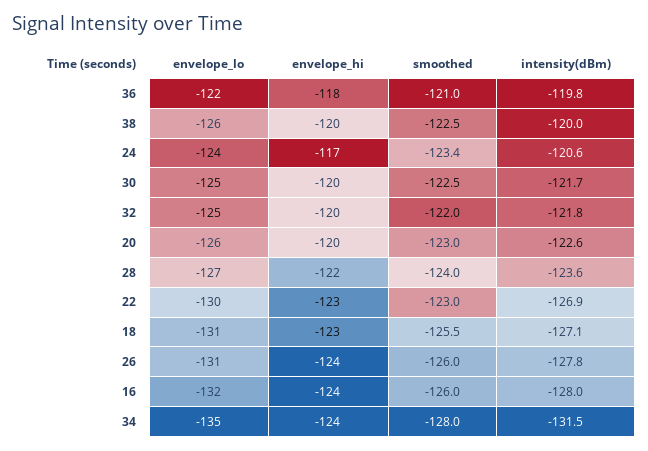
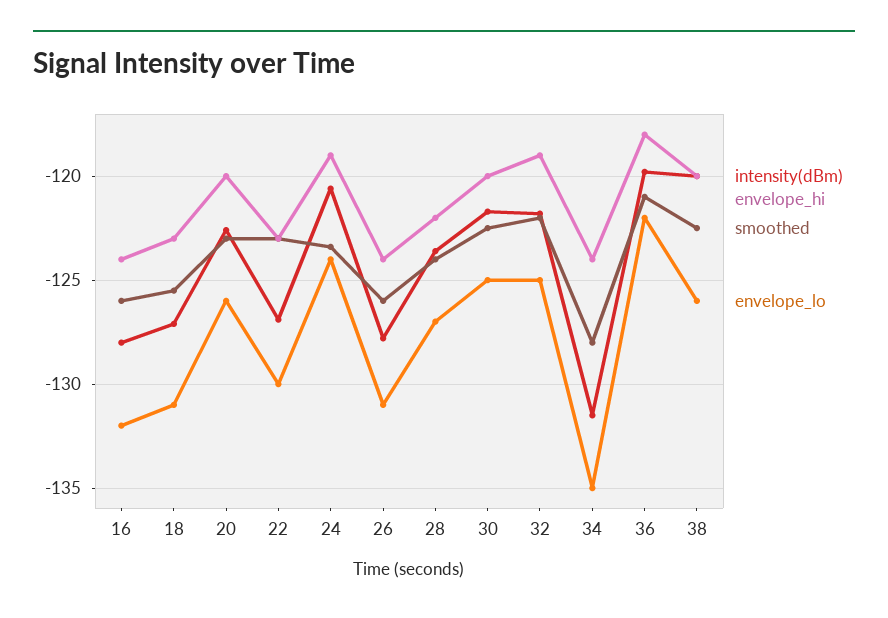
envelope_hi, 24: -117 -> -119
envelope_hi, 32: -120 -> -119

